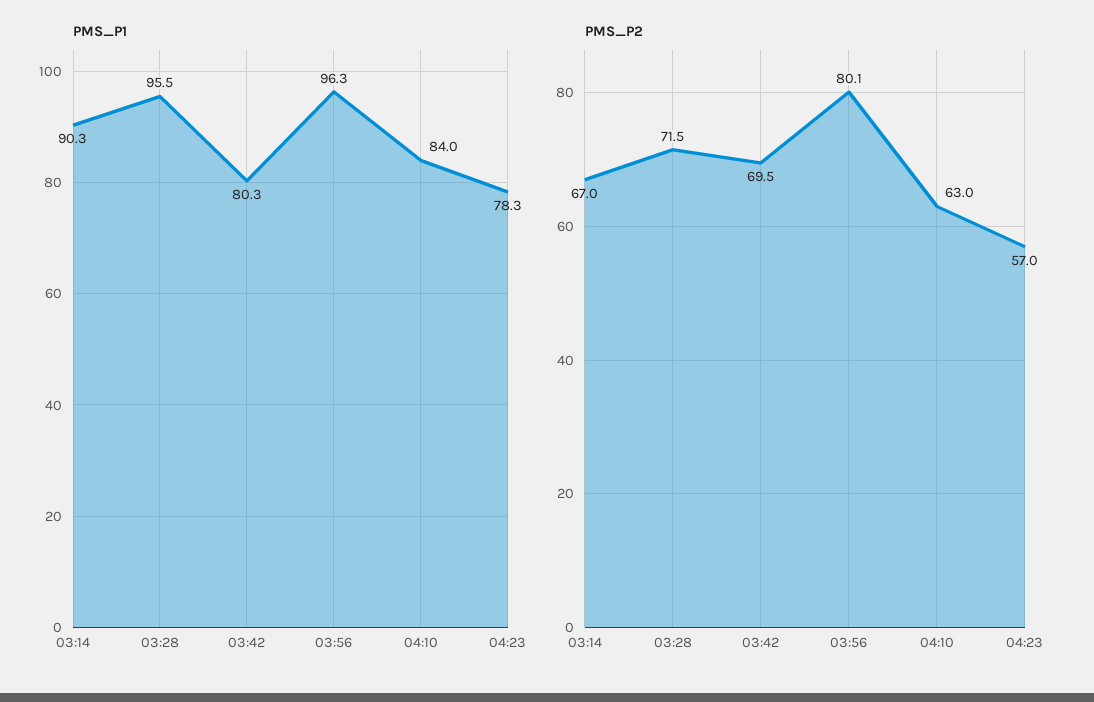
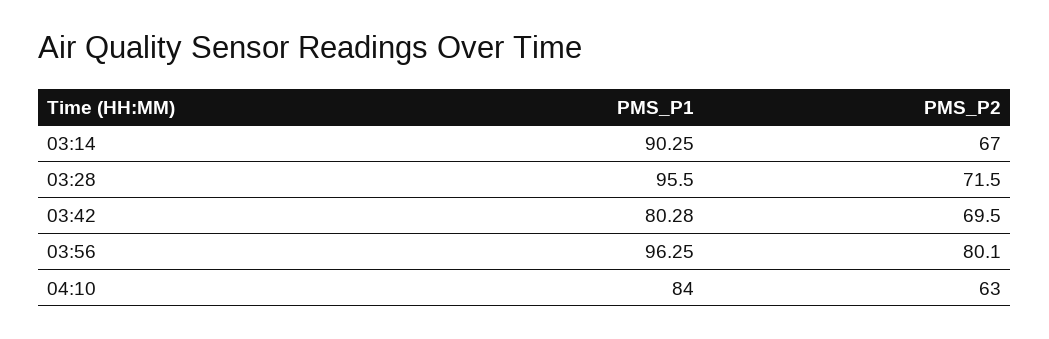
PMS_P1, 04:23: 78.3 -> none
PMS_P2, 04:23: 57 -> none

